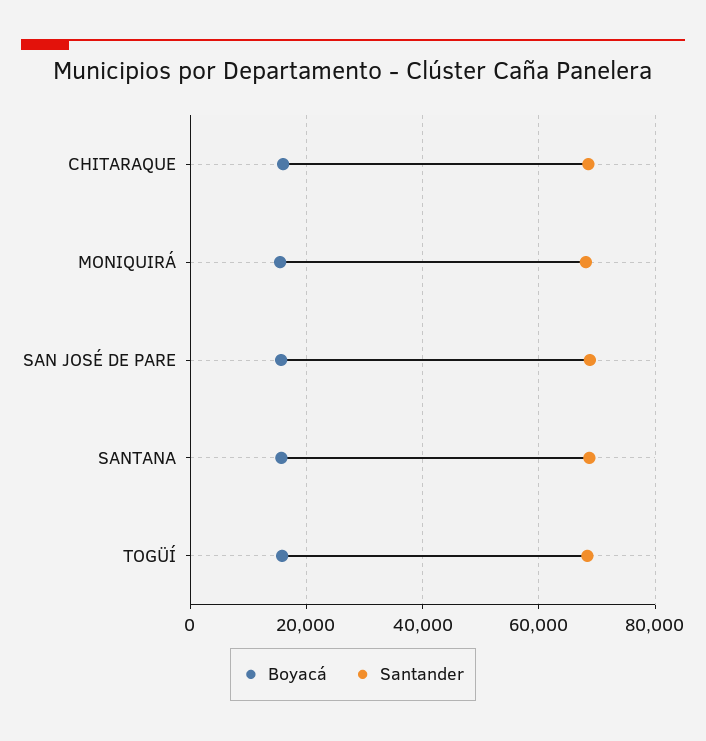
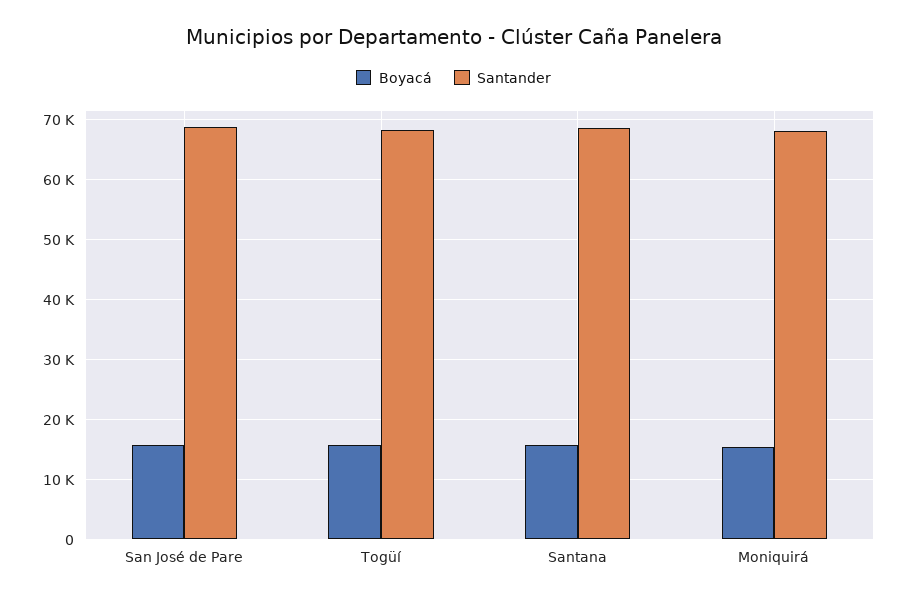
Boyacá, CHITARAQUE: 16000 -> none
Santander, CHITARAQUE: 68000 -> none

